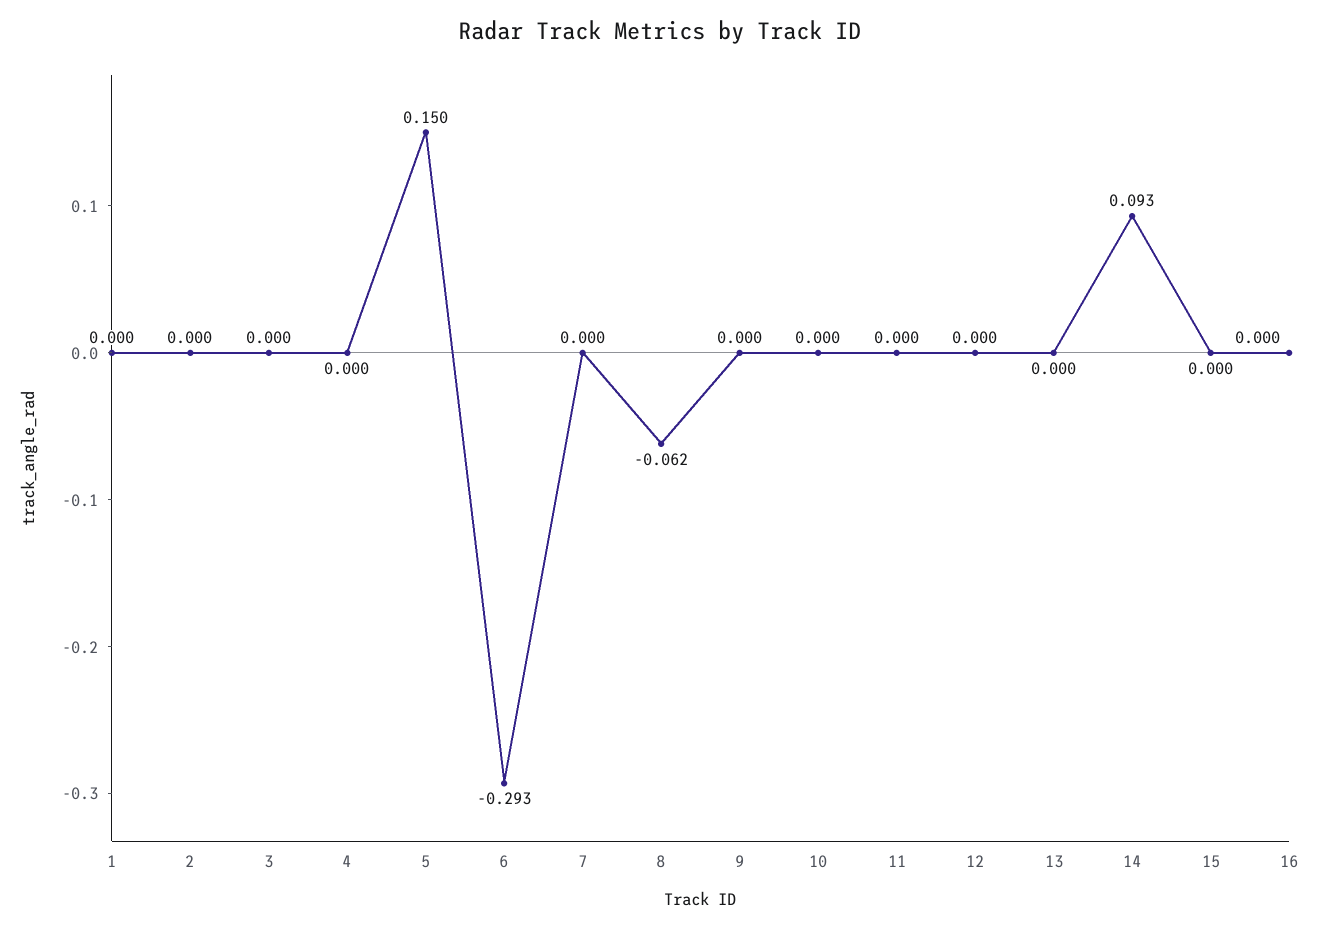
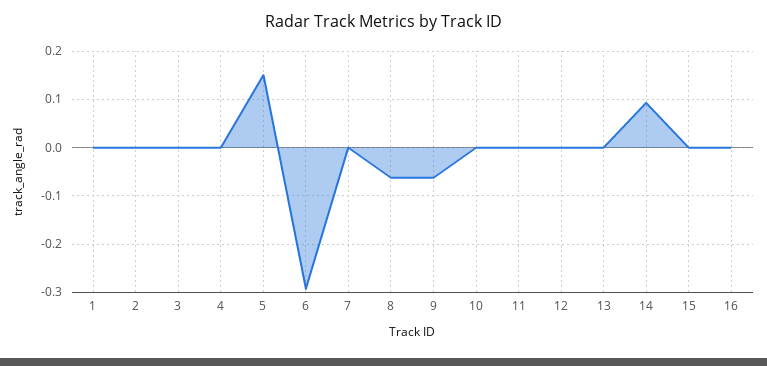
9: 0 -> -0.06

